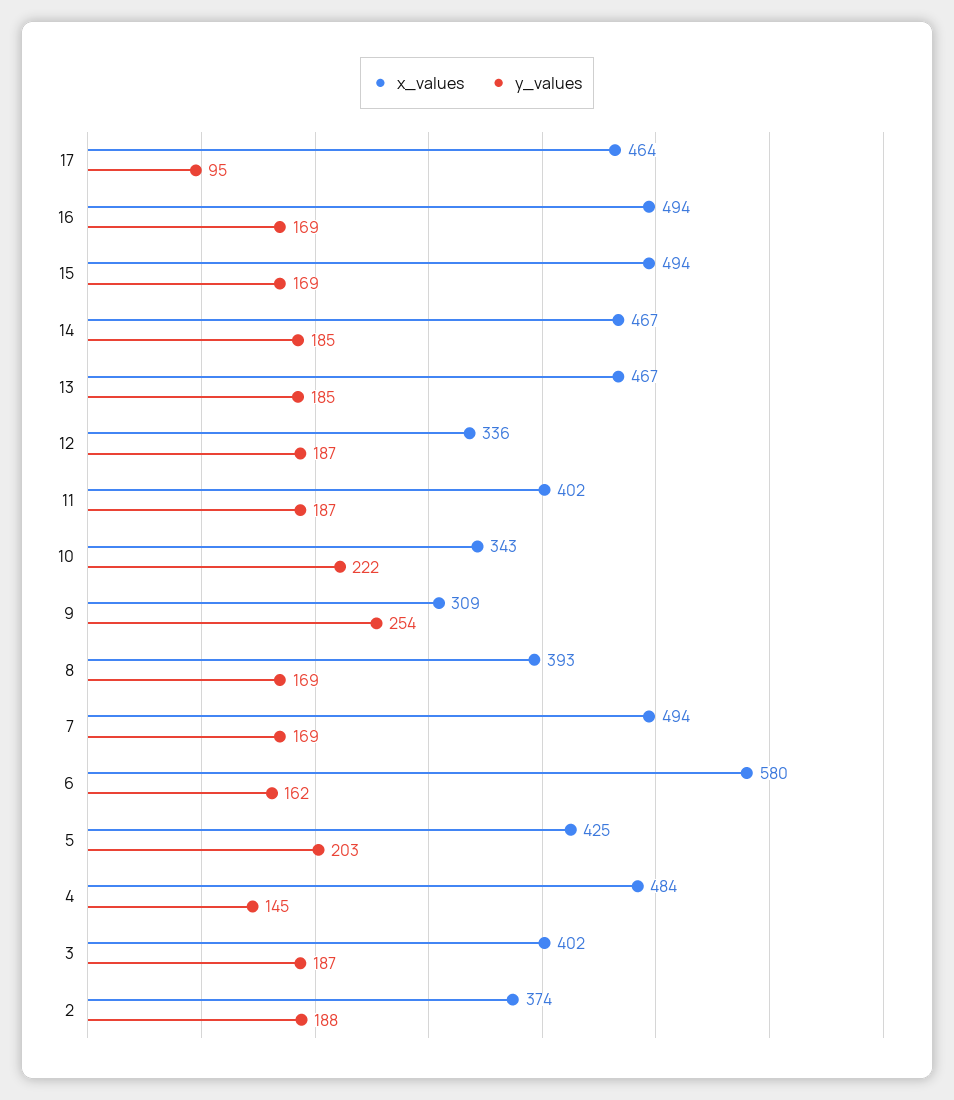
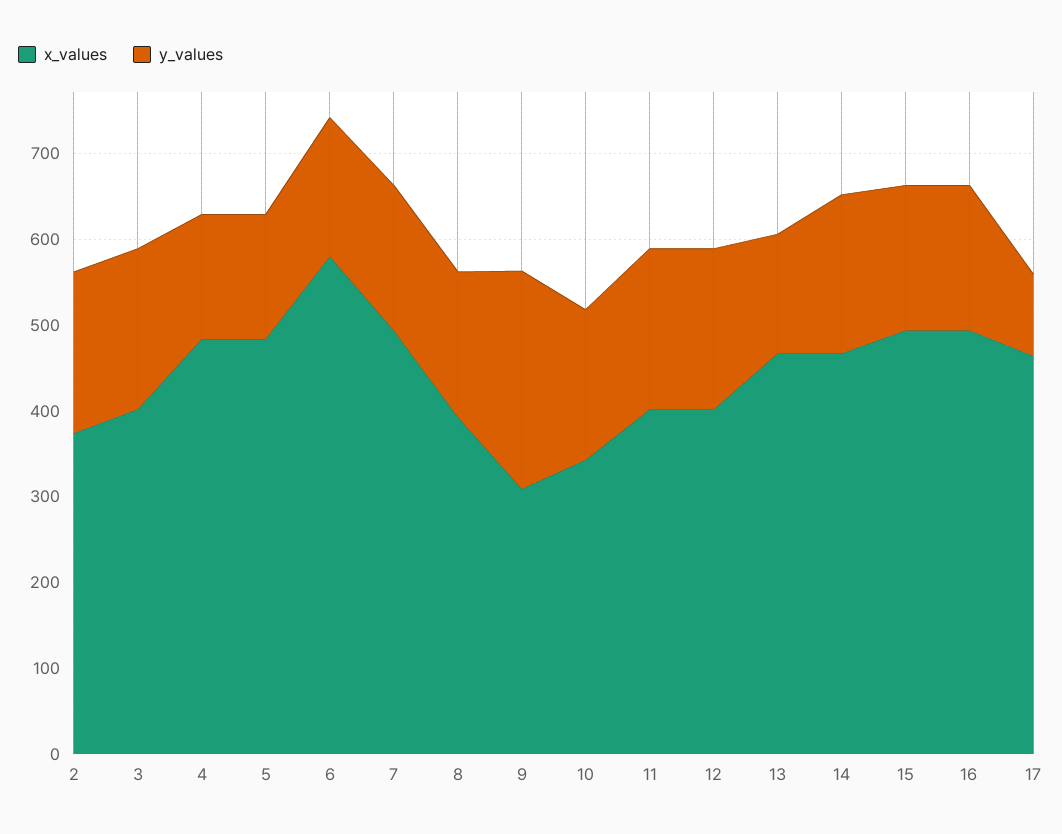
y_values, 13: 185 -> 140
x_values, 12: 336 -> 400
y_values, 10: 222 -> 180
x_values, 5: 425 -> 480
y_values, 5: 203 -> 140

